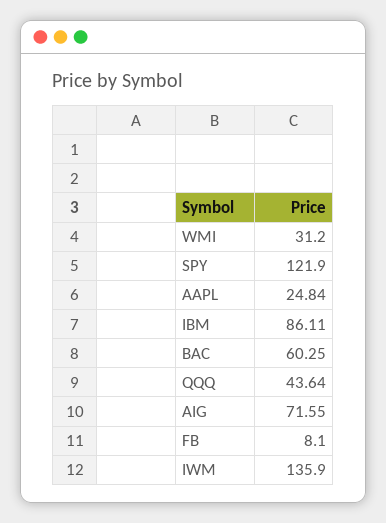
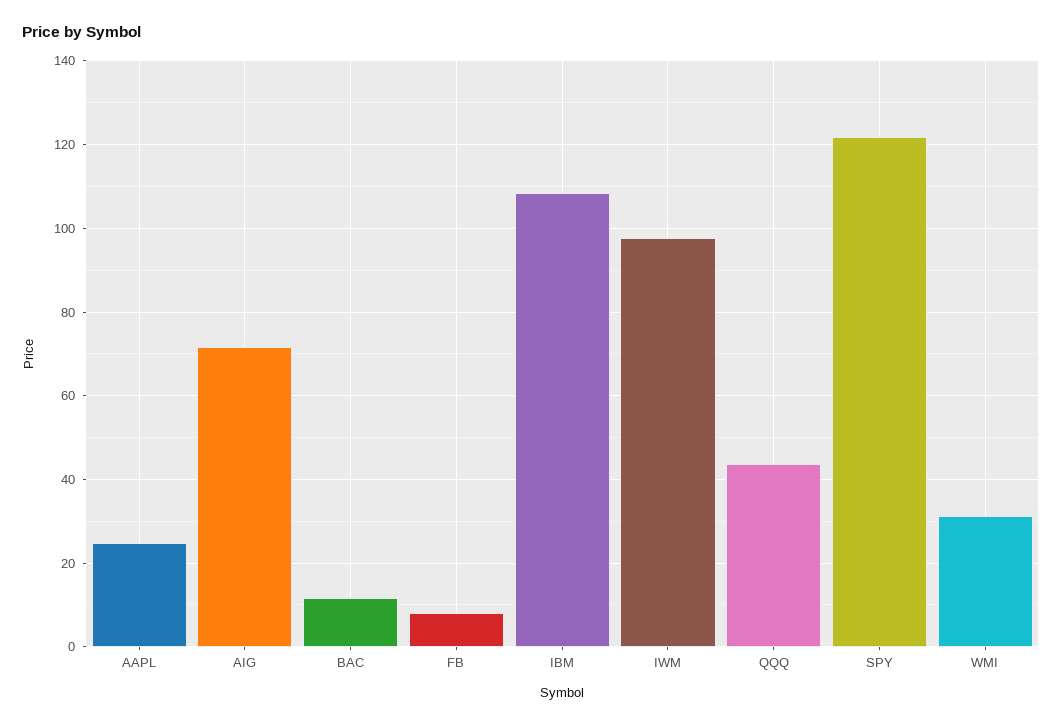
IBM: 86.11 -> 108
BAC: 60.25 -> 12
IWM: 135.9 -> 98

